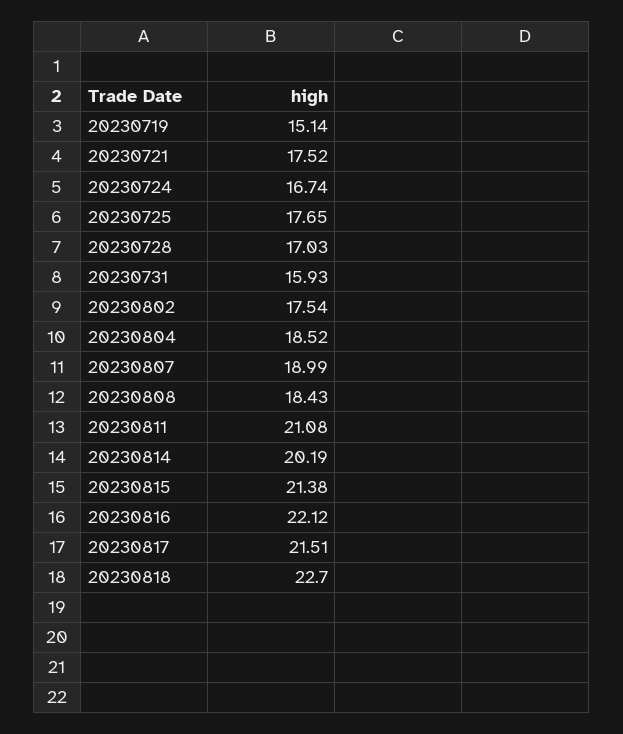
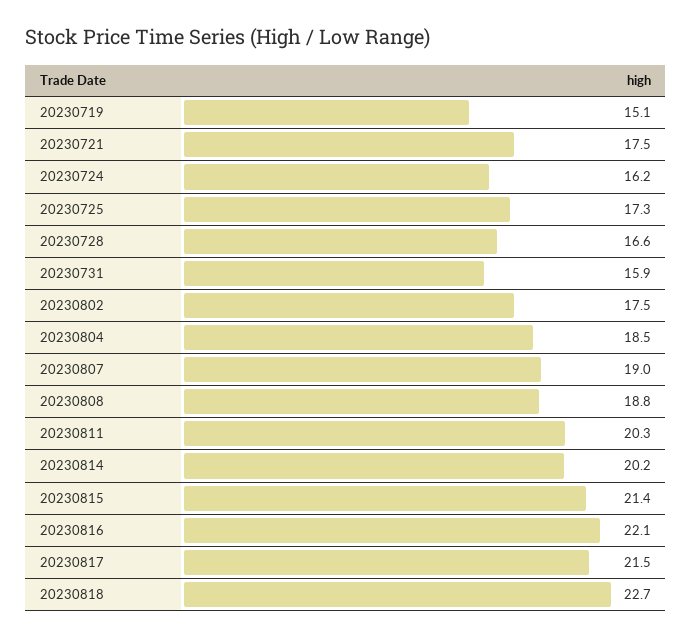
20230724: 16.74 -> 16.2
20230725: 17.65 -> 17.3
20230728: 17.03 -> 16.6
20230808: 18.43 -> 18.8
20230811: 21.08 -> 20.3

